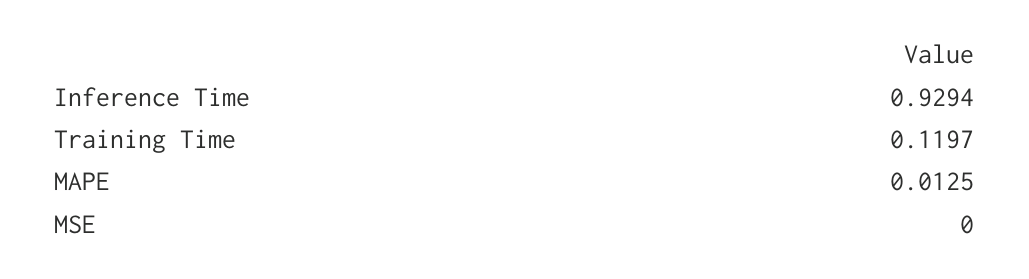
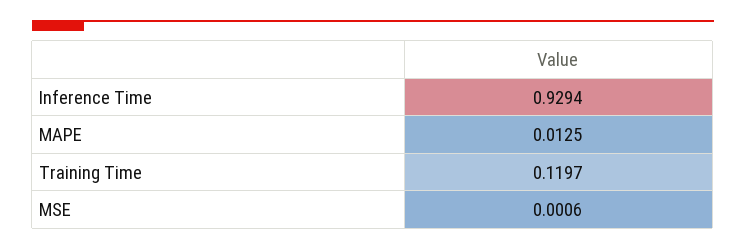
MSE: 0 -> 0.0006

